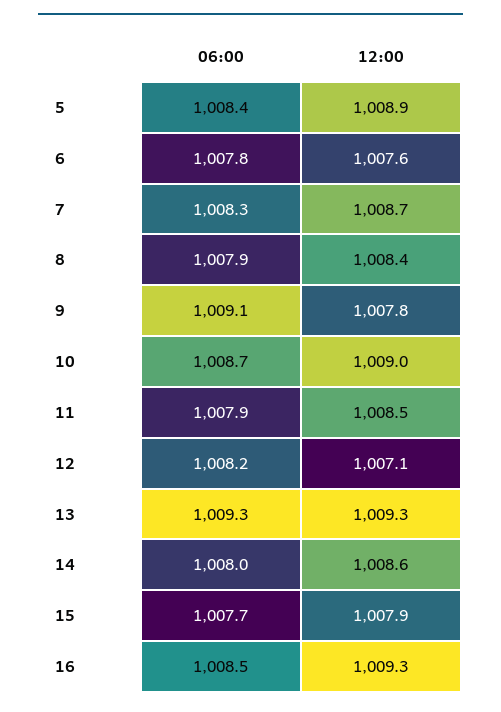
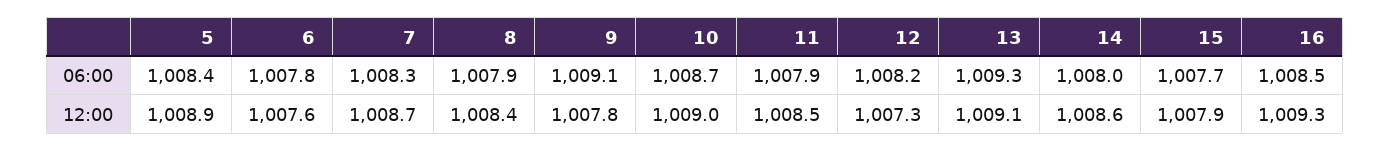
12:00, 12: 1007.1 -> 1007.3
12:00, 13: 1009.3 -> 1009.1

